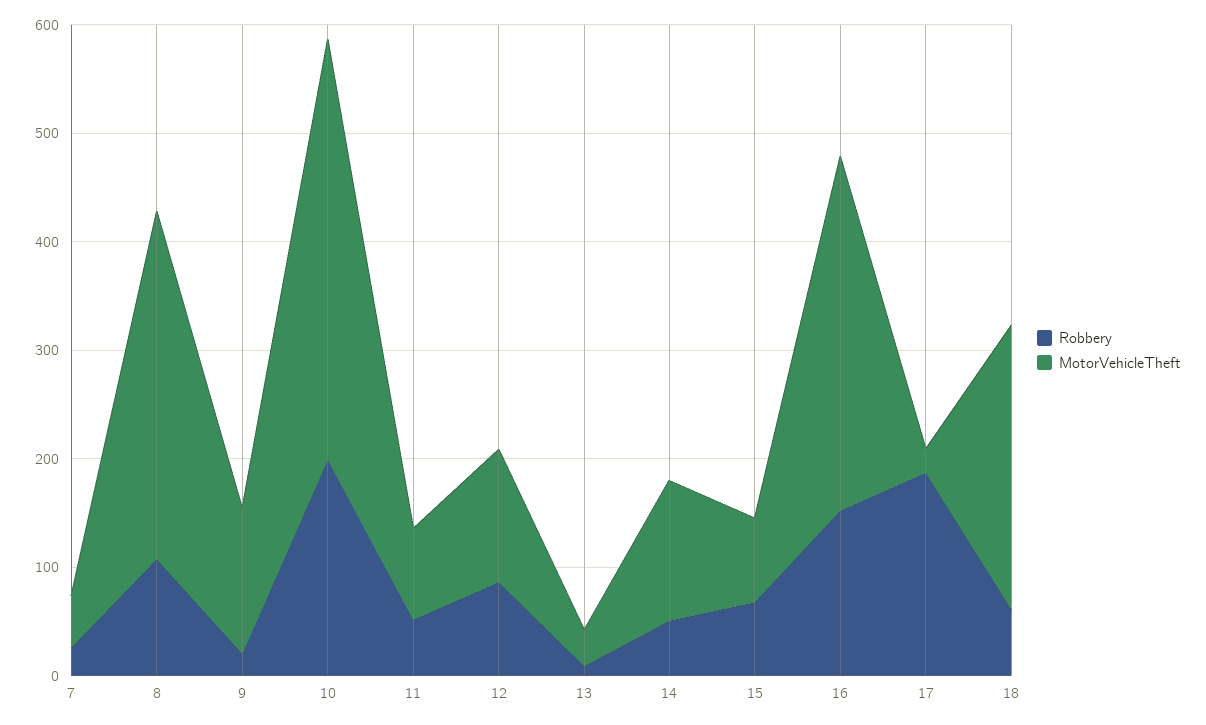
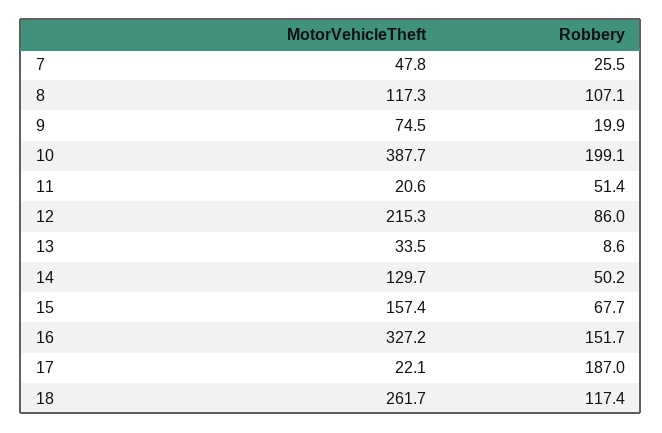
MotorVehicleTheft, 8: 320 -> 117.3
MotorVehicleTheft, 9: 140 -> 74.5
MotorVehicleTheft, 11: 80 -> 20.6
MotorVehicleTheft, 12: 120 -> 215.3
MotorVehicleTheft, 15: 80 -> 157.4
Robbery, 18: 60 -> 117.4

